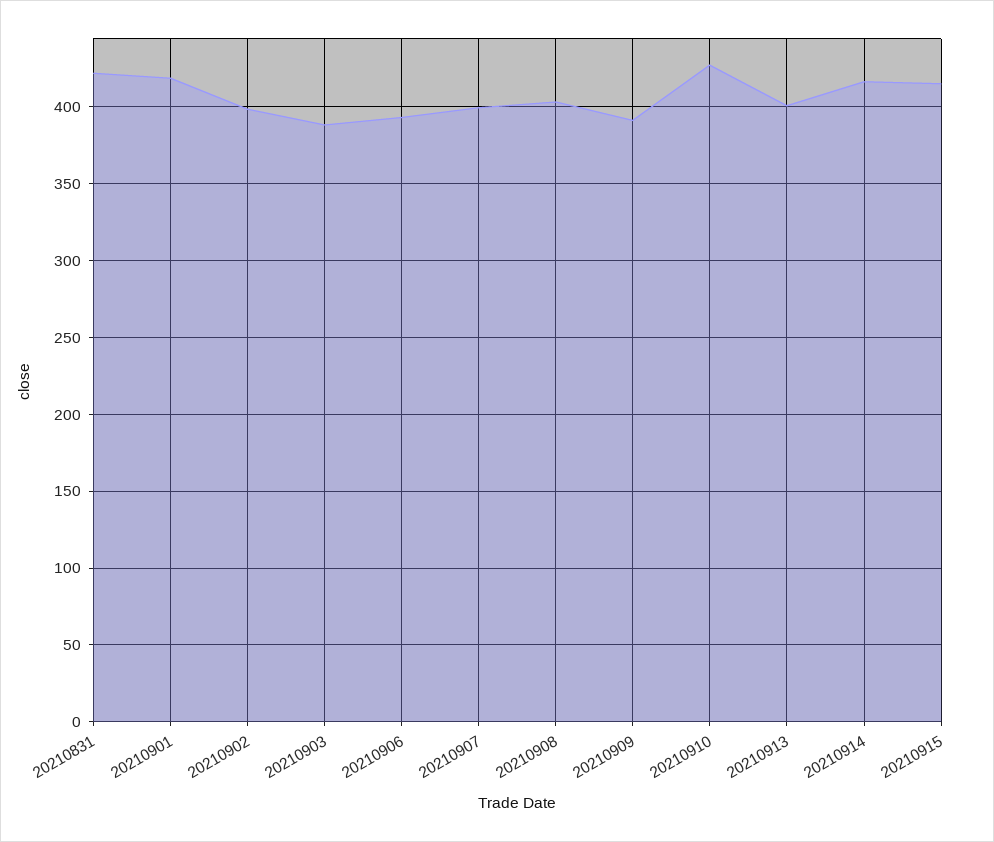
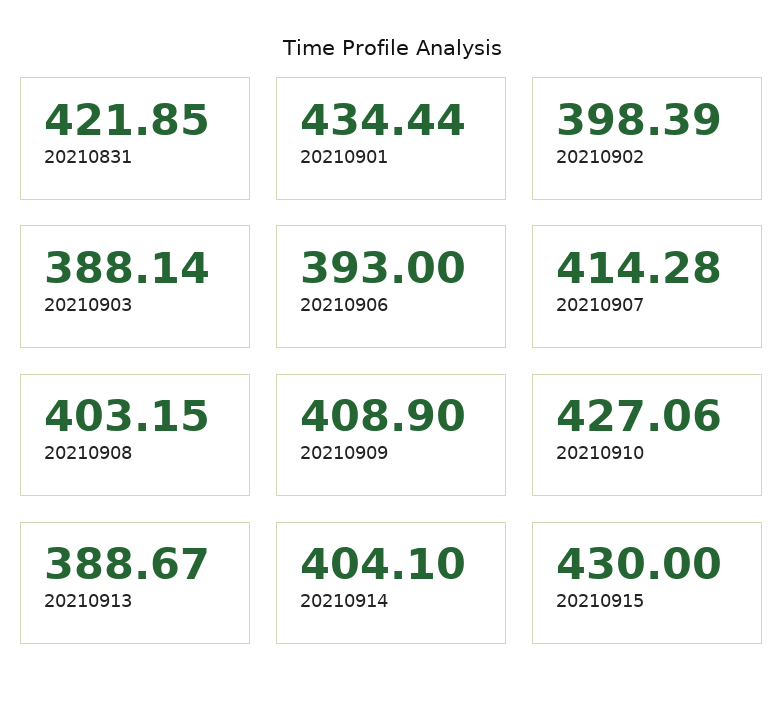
20210901: 420 -> 434.44
20210907: 400 -> 414.28
20210909: 390 -> 408.9
20210913: 400 -> 388.67
20210914: 415 -> 404.1
20210915: 415 -> 430

